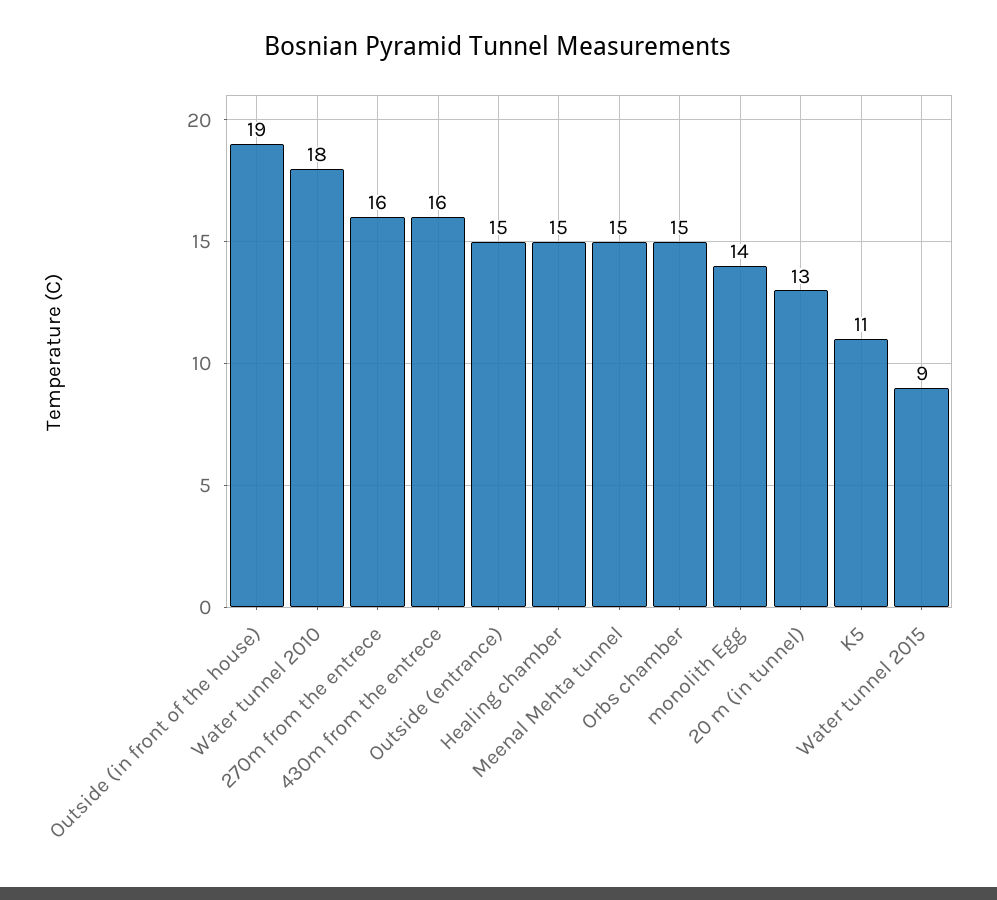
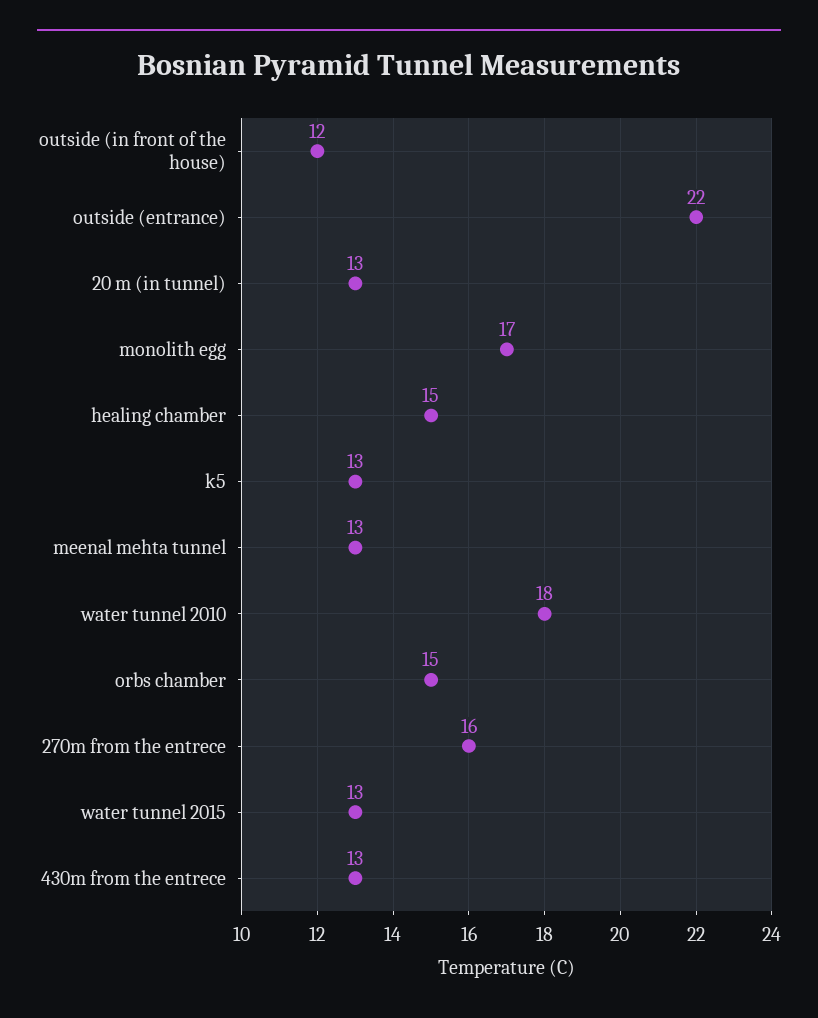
Outside (in front of the house): 19 -> 12
430m from the entrece: 16 -> 13
Outside (entrance): 15 -> 22
Meenal Mehta tunnel: 15 -> 13
monolith Egg: 14 -> 17
K5: 11 -> 13
Water tunnel 2015: 9 -> 13

